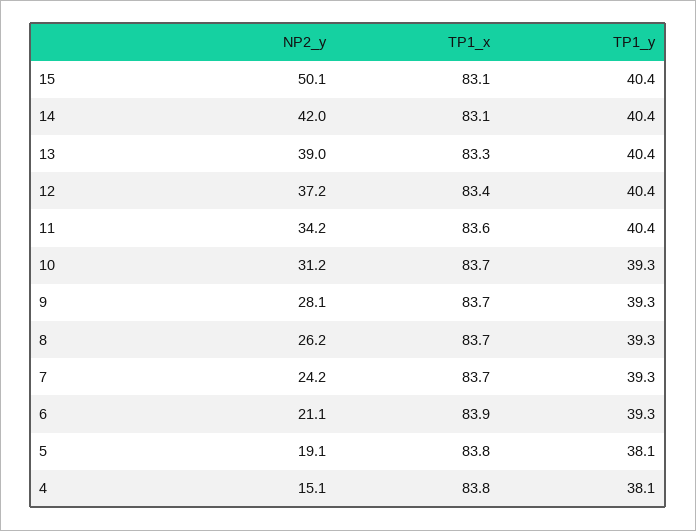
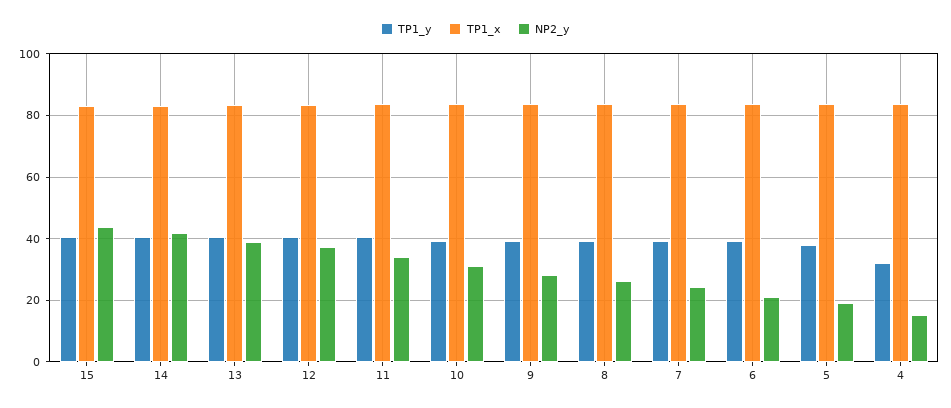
NP2_y, 15: 50.1 -> 44
TP1_y, 4: 38.1 -> 32

